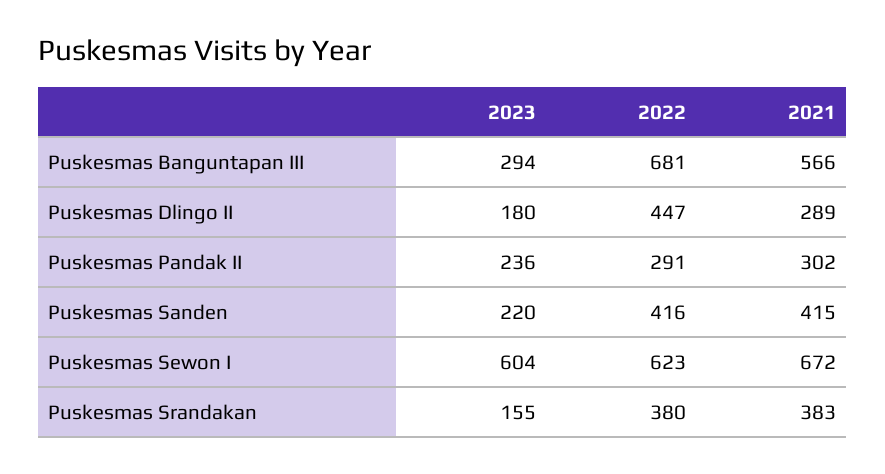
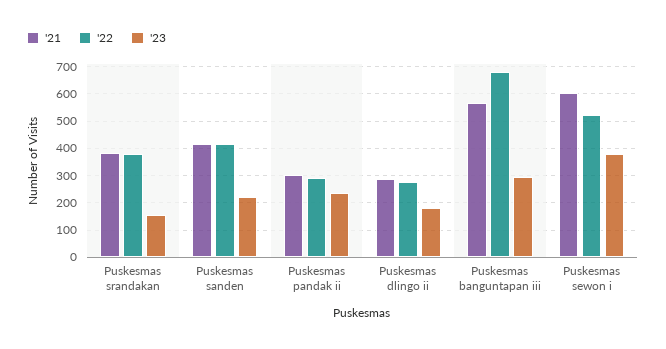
2022, Puskesmas Dlingo II: 447 -> 275
2023, Puskesmas Sewon I: 604 -> 375
2022, Puskesmas Sewon I: 623 -> 525
2021, Puskesmas Sewon I: 672 -> 600

